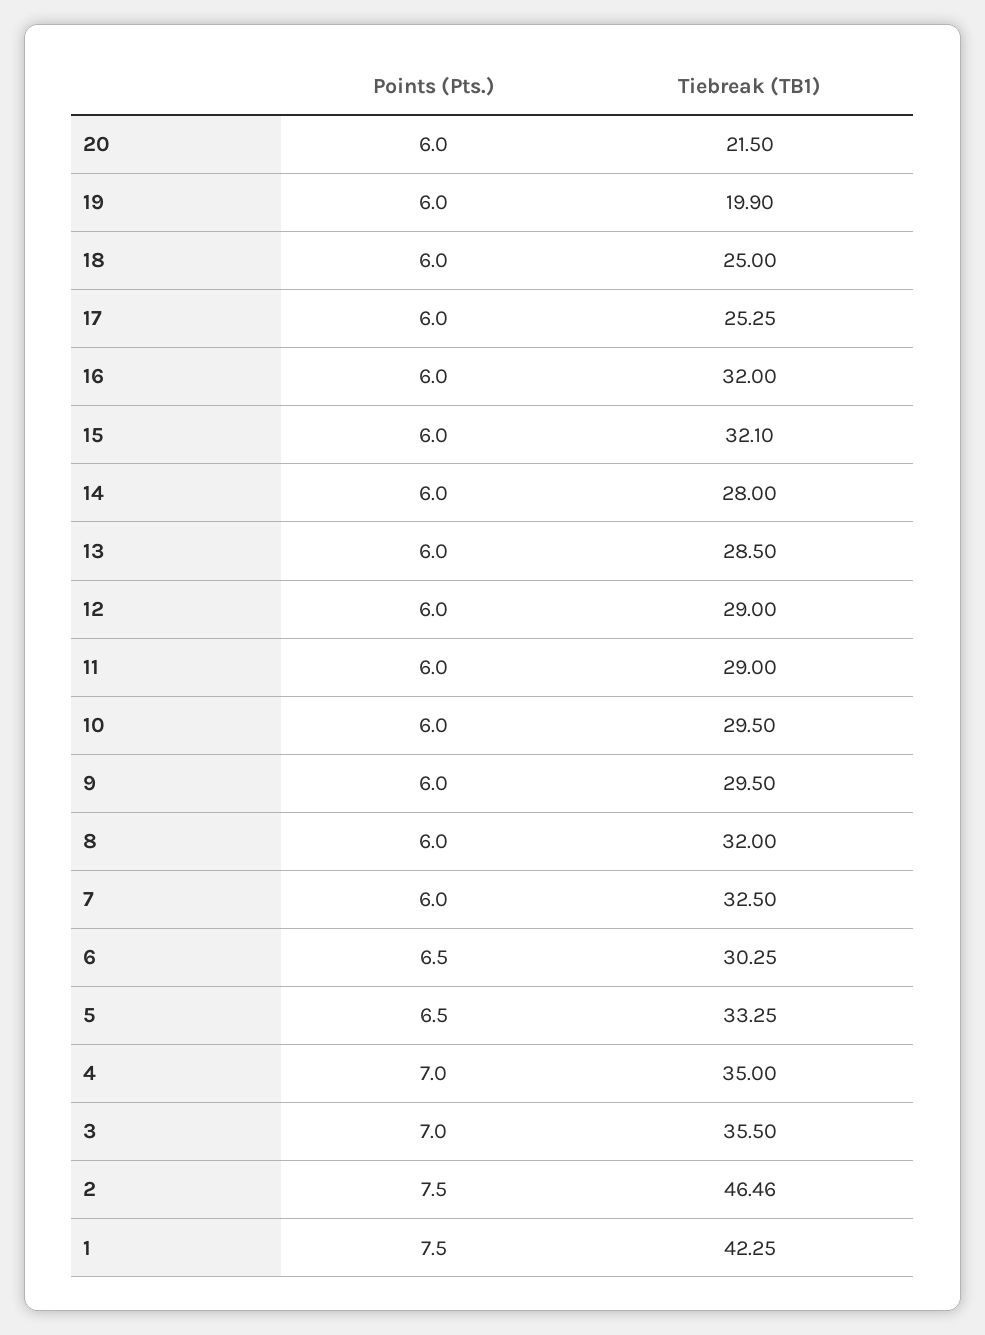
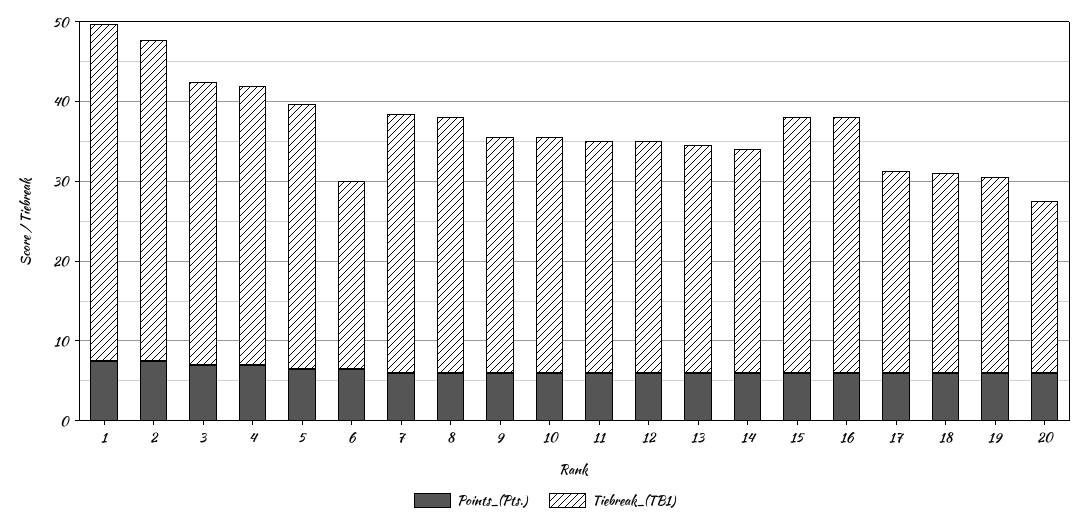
Tiebreak (TB1), 19: 19.9 -> 24
Tiebreak (TB1), 6: 30.25 -> 24
Tiebreak (TB1), 2: 46.46 -> 40

